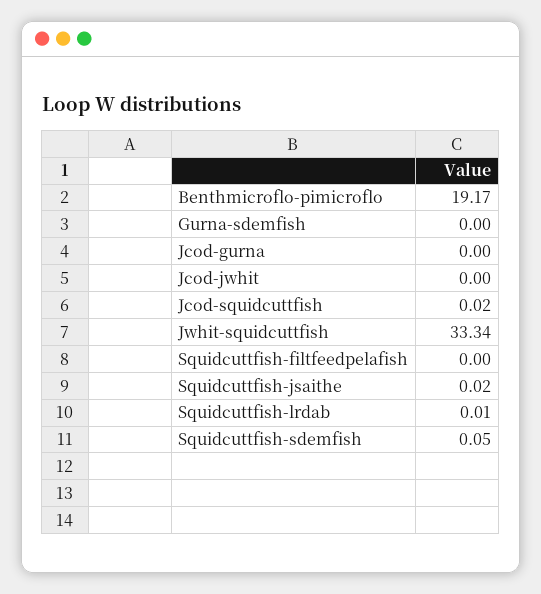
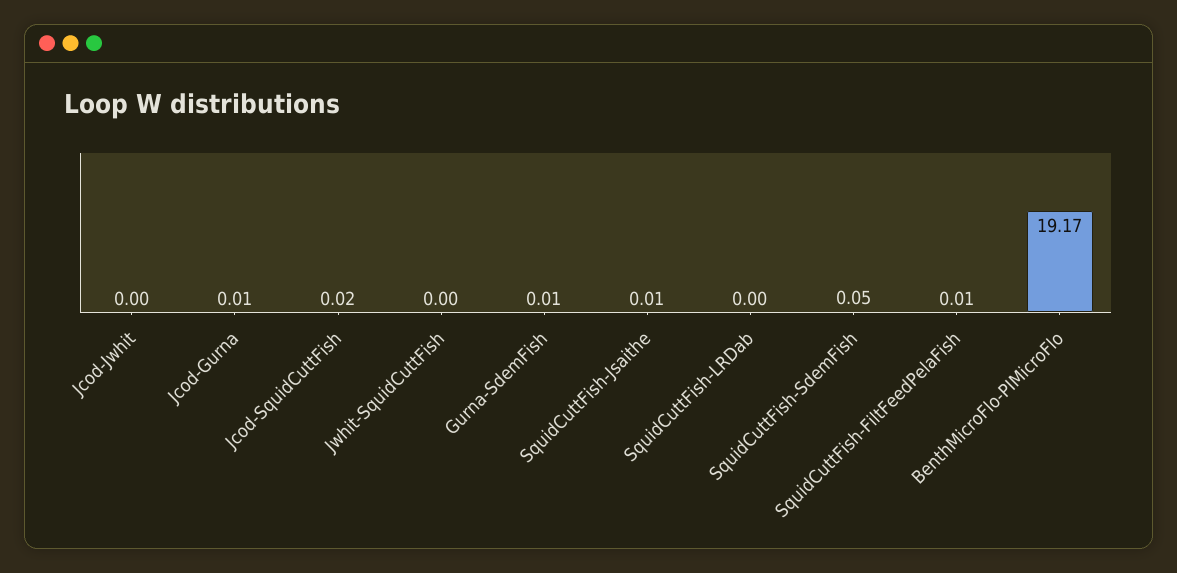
Gurna-sdemfish: 0 -> 0.01
Jcod-gurna: 0 -> 0.01
Jwhit-squidcuttfish: 33.34 -> 0
Squidcuttfish-filtfeedpelafish: 0 -> 0.01
Squidcuttfish-jsaithe: 0.02 -> 0.01
Squidcuttfish-lrdab: 0.01 -> 0

